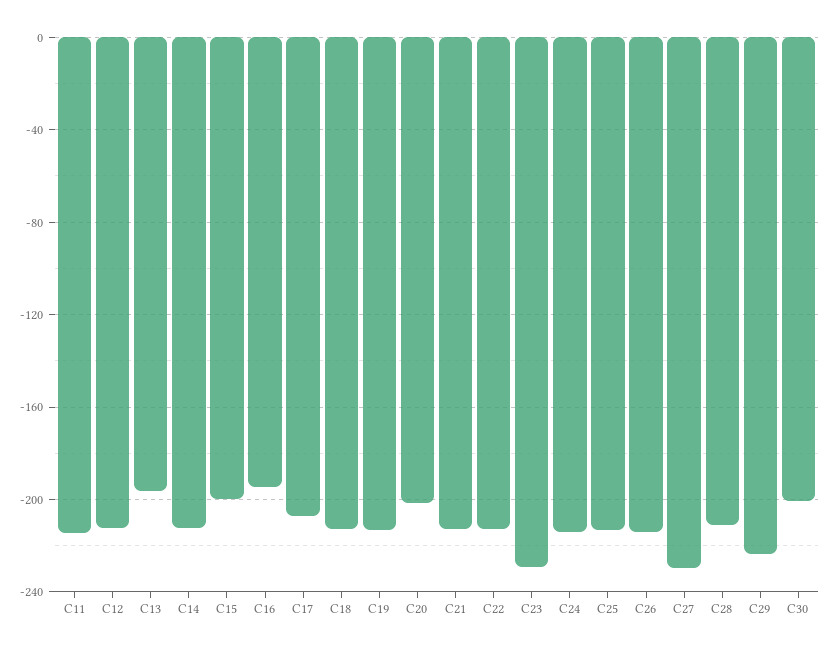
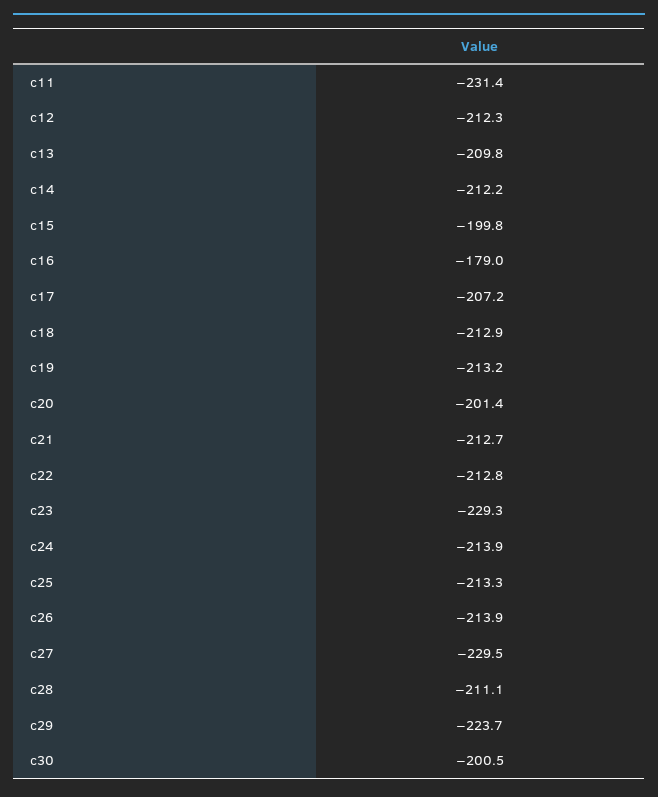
C11: -215 -> -231.4
C13: -195 -> -209.8
C16: -195 -> -179

